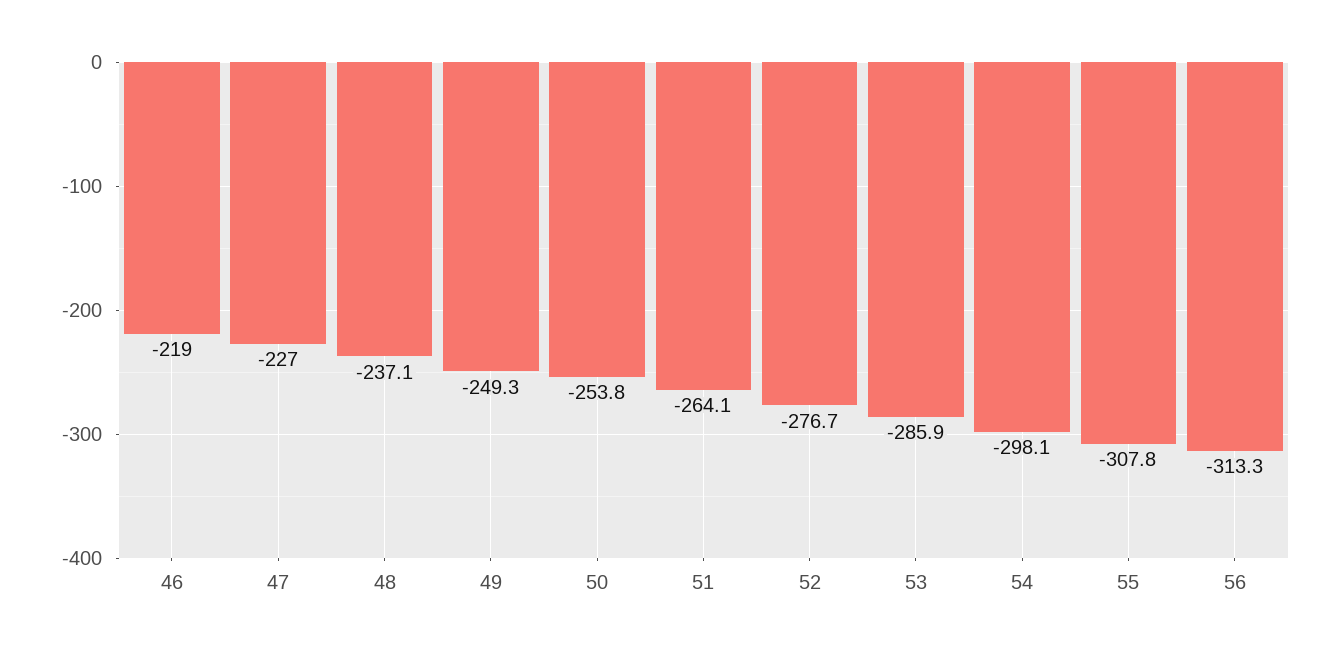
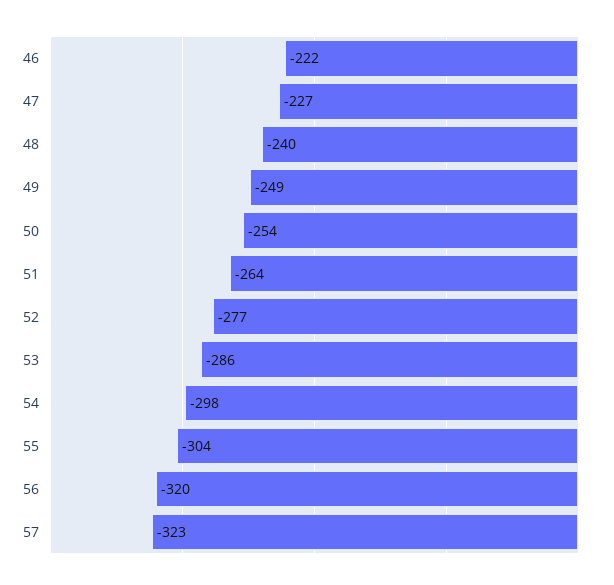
46: -219 -> -222
48: -237.1 -> -240
55: -307.8 -> -304
56: -313.3 -> -320
57: none -> -323

